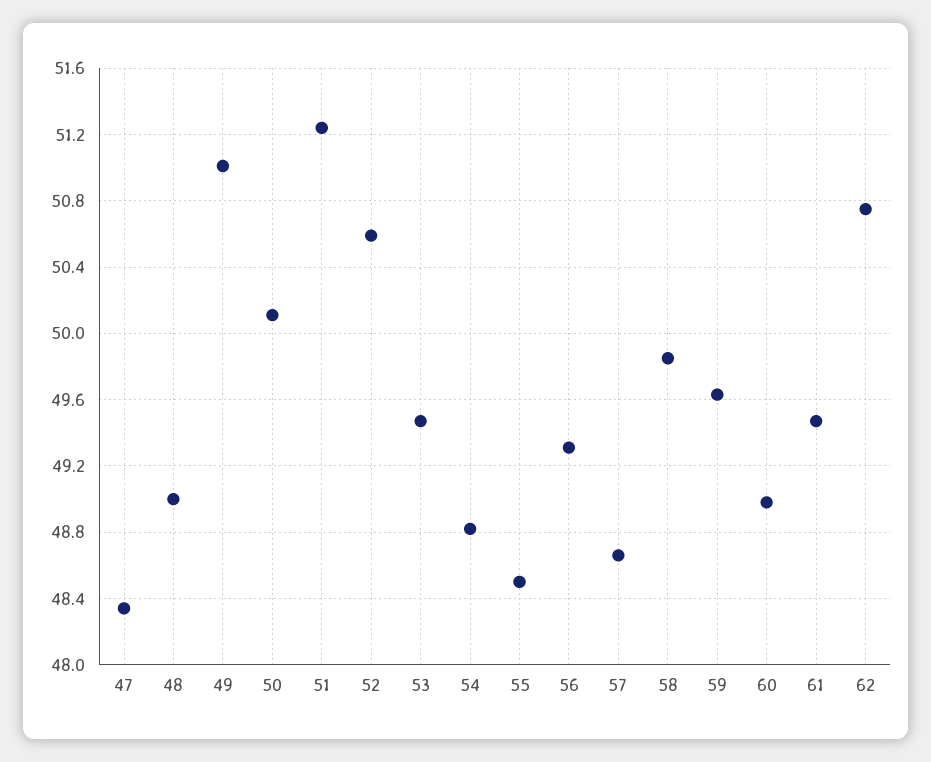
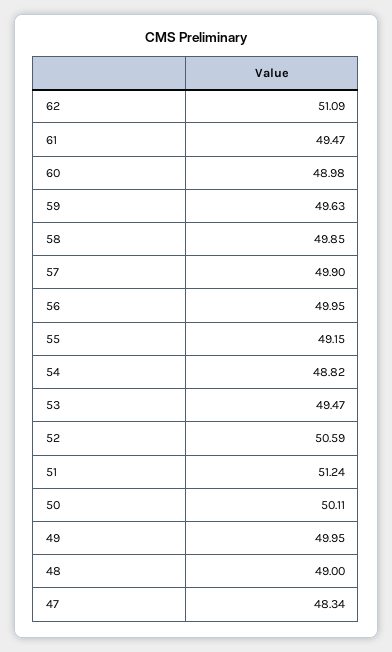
49: 51 -> 49.95
55: 48.5 -> 49.15
56: 49.3 -> 49.95
57: 48.65 -> 49.9
62: 50.75 -> 51.09

